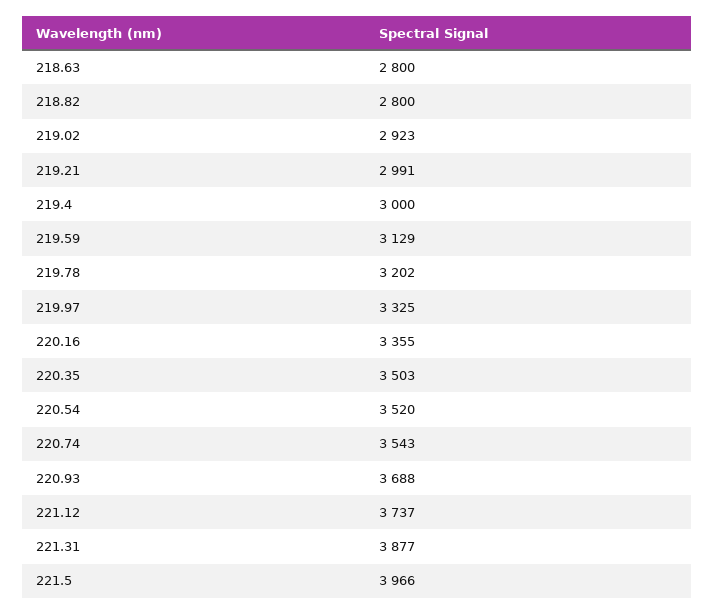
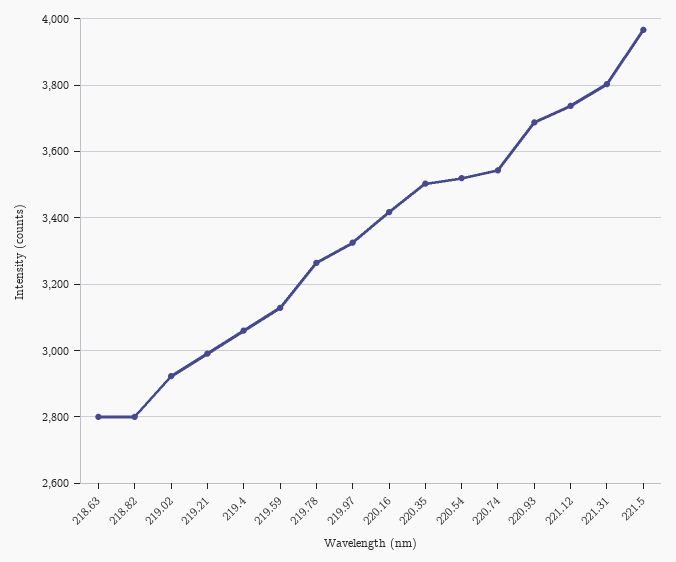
219.4: 3000 -> 3060
219.78: 3202 -> 3260
220.16: 3355 -> 3420
221.31: 3877 -> 3800

